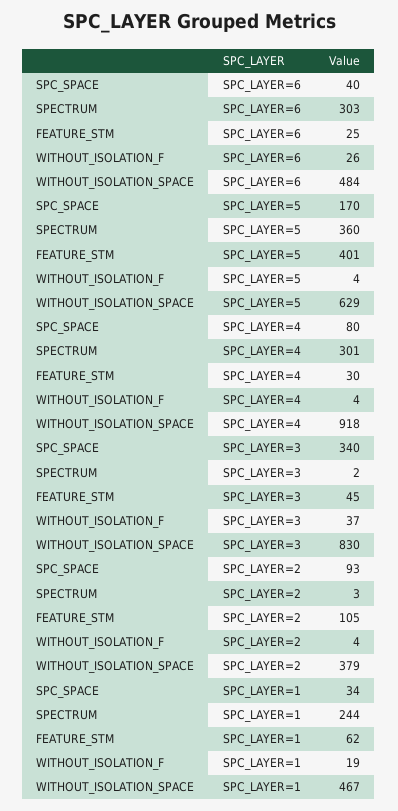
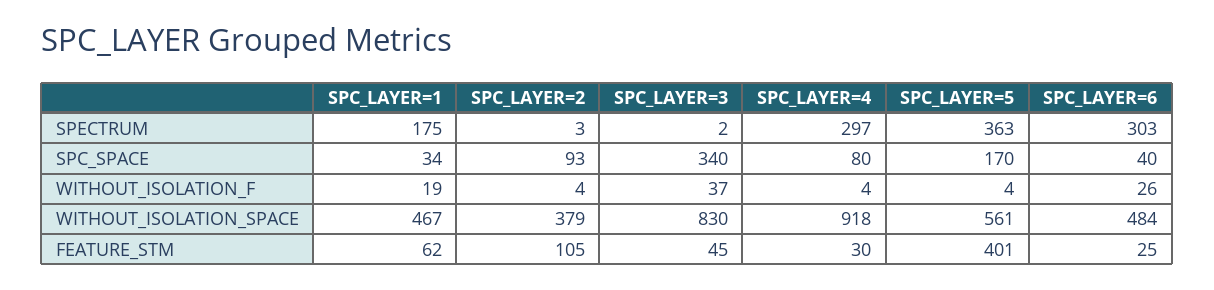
SPECTRUM, SPC_LAYER=5: 360 -> 363
WITHOUT_ISOLATION_SPACE, SPC_LAYER=5: 629 -> 561
SPECTRUM, SPC_LAYER=4: 301 -> 297
SPECTRUM, SPC_LAYER=1: 244 -> 175

